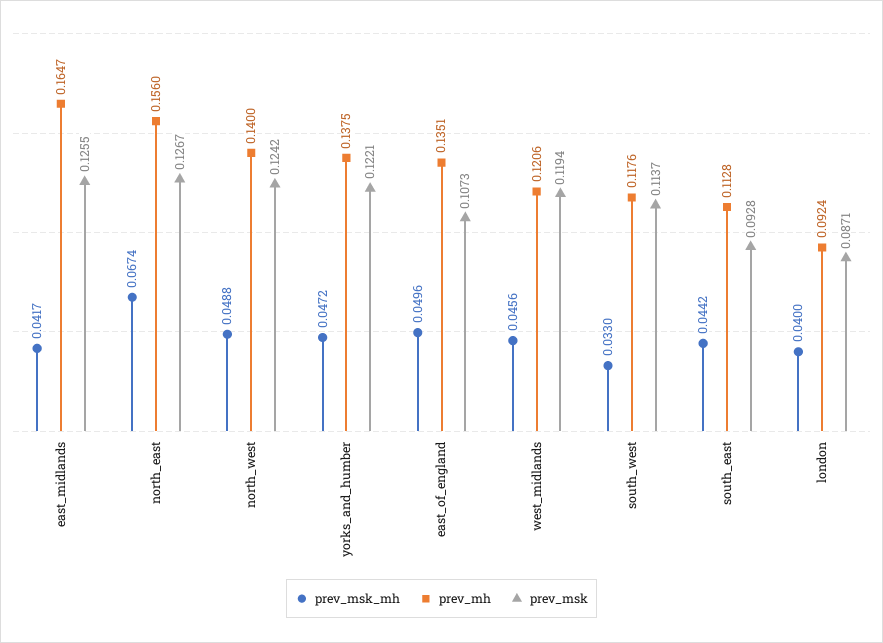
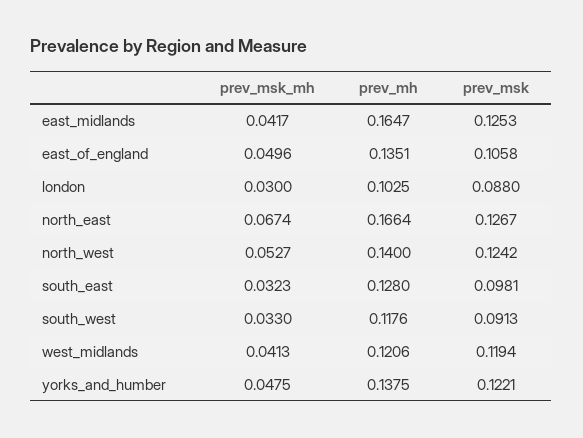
prev_msk, east_midlands: 0.1255 -> 0.1253
prev_mh, north_east: 0.156 -> 0.1664
prev_msk_mh, north_west: 0.0488 -> 0.0527
prev_msk_mh, yorks_and_humber: 0.0472 -> 0.0475
prev_msk, east_of_england: 0.1073 -> 0.1058
prev_msk_mh, west_midlands: 0.0456 -> 0.0413
prev_msk, south_west: 0.1137 -> 0.0913
prev_msk_mh, south_east: 0.0442 -> 0.0323
prev_mh, south_east: 0.1128 -> 0.128
prev_msk, south_east: 0.0928 -> 0.0981
prev_msk_mh, london: 0.04 -> 0.03
prev_mh, london: 0.0924 -> 0.1025
prev_msk, london: 0.0871 -> 0.088

